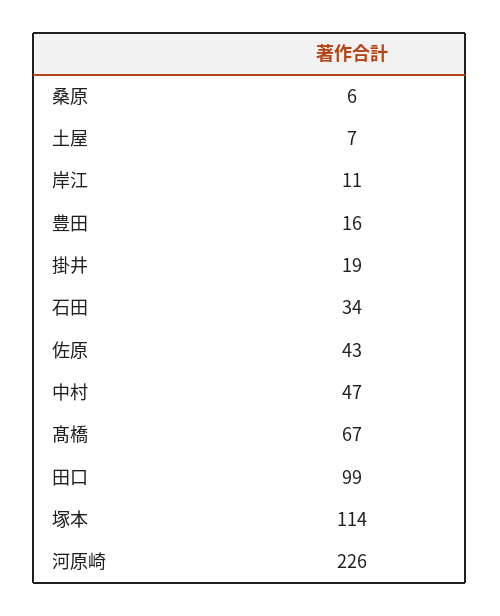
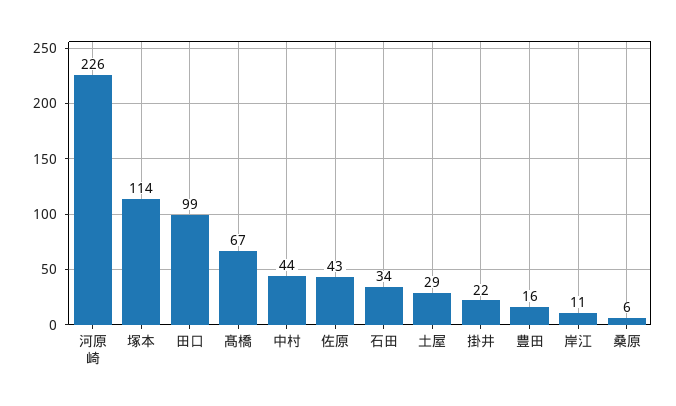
土屋: 7 -> 29
掛井: 19 -> 22
中村: 47 -> 44

